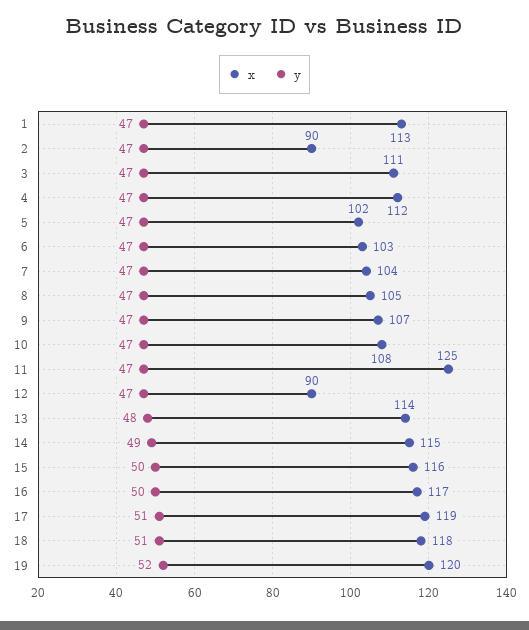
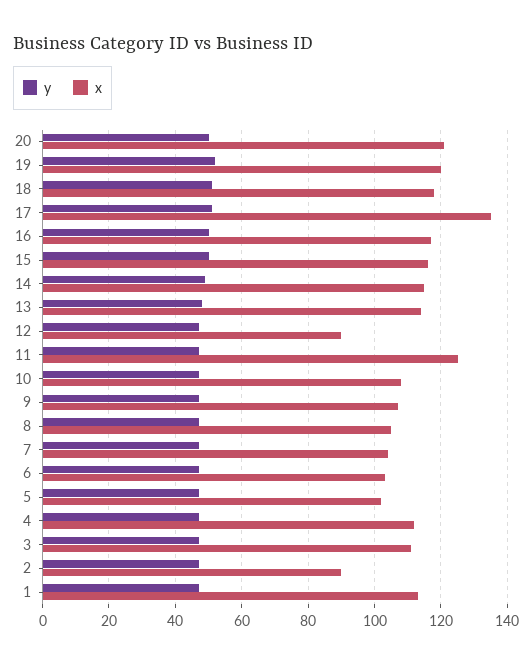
x, 17: 119 -> 135
y, 20: none -> 50
x, 20: none -> 120

